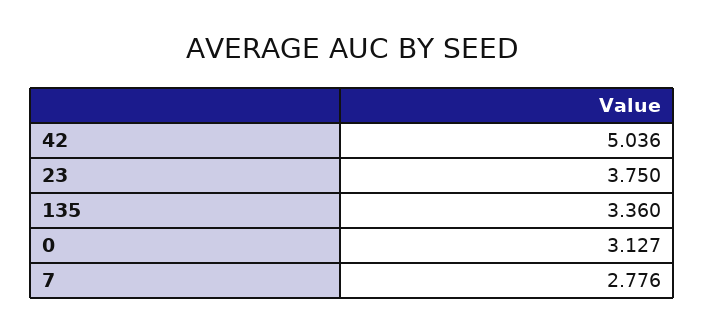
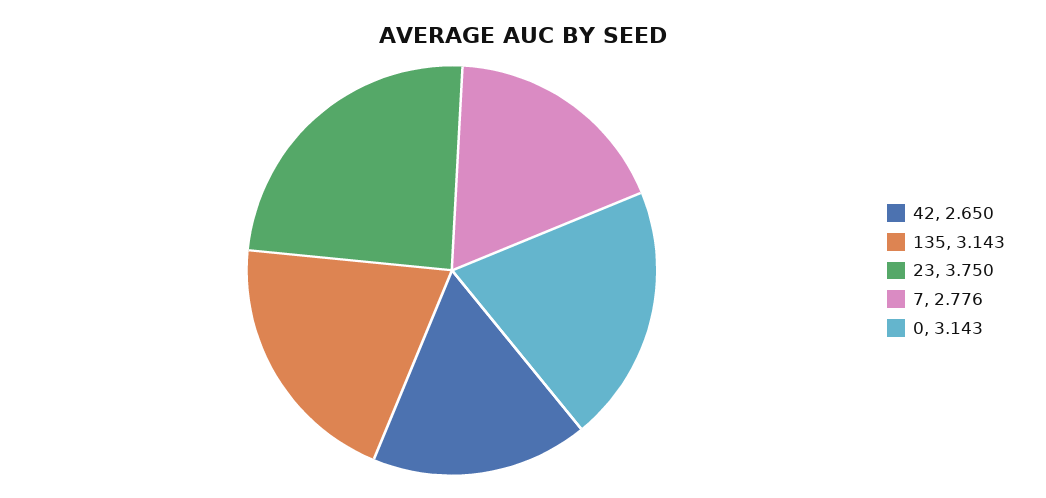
42: 5.036 -> 2.65
135: 3.36 -> 3.143
0: 3.127 -> 3.143

